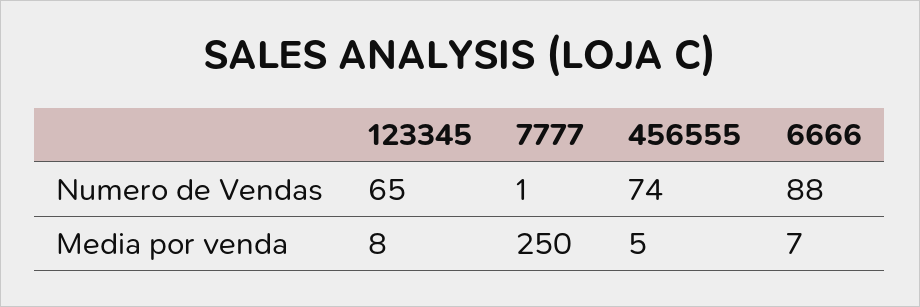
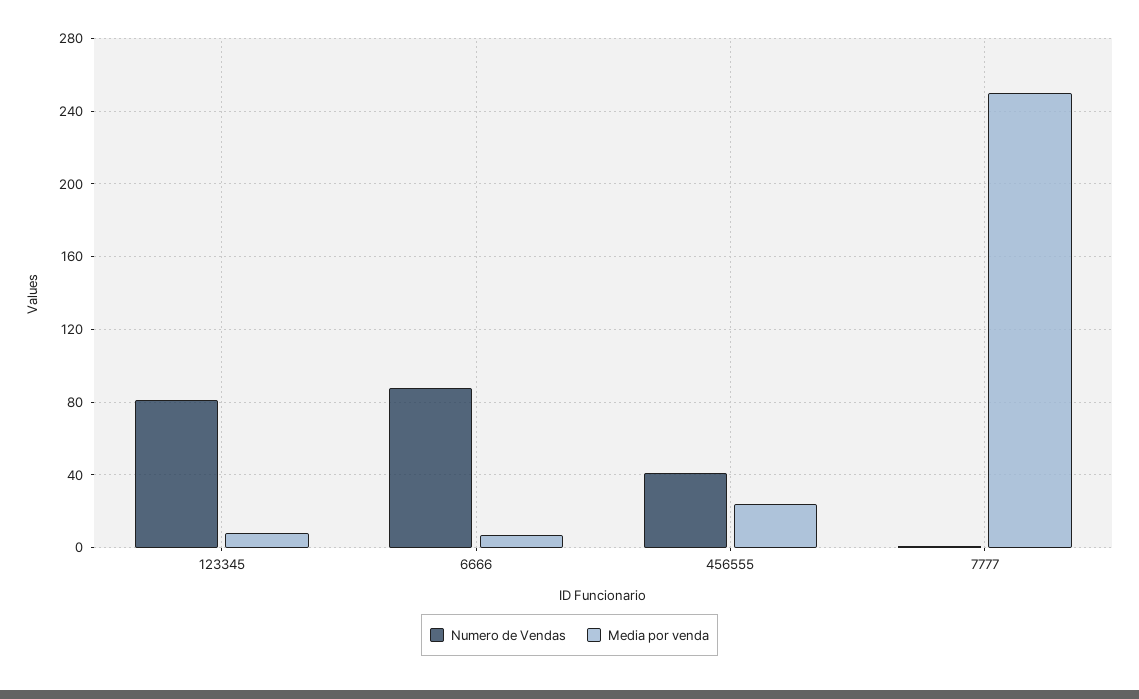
Numero de Vendas, 123345: 65 -> 80
Numero de Vendas, 456555: 74 -> 40
Media por venda, 456555: 5 -> 25

